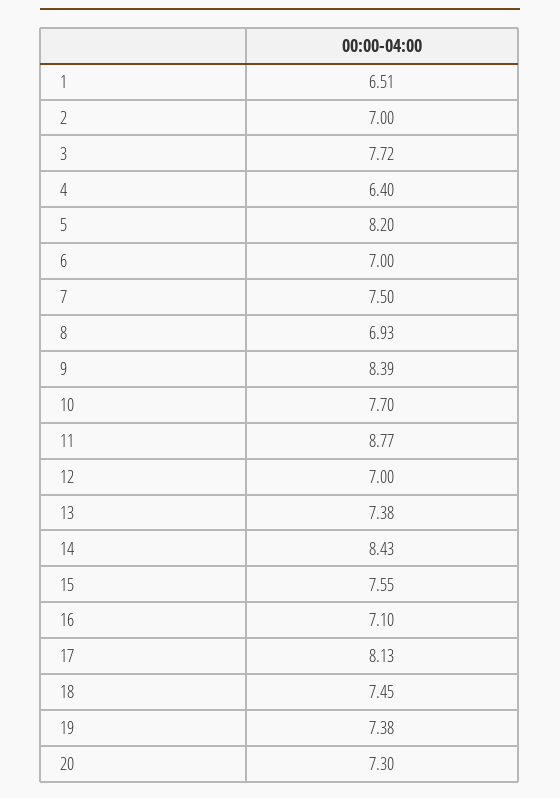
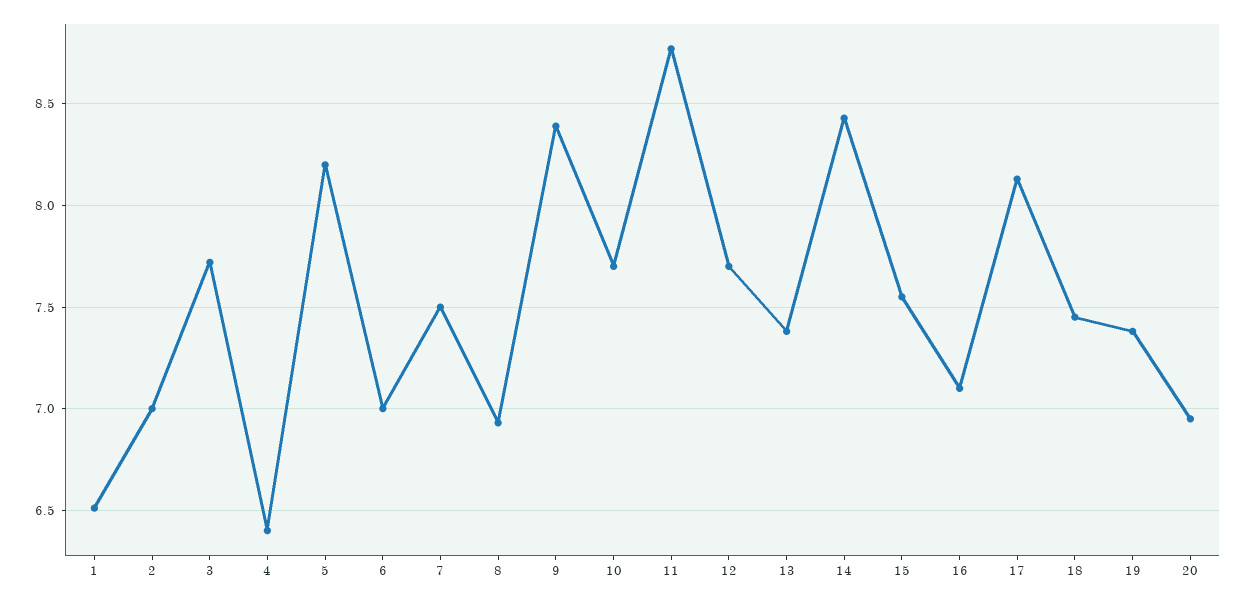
12: 7 -> 7.7
20: 7.3 -> 6.95

